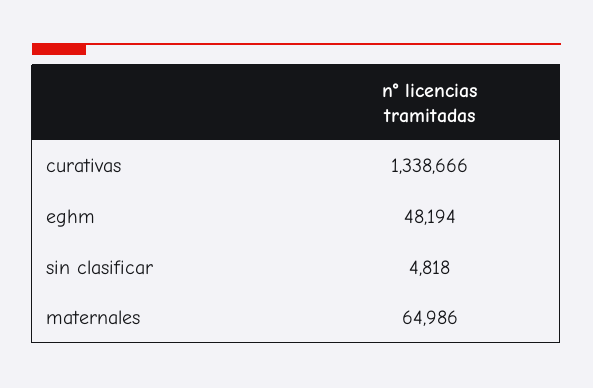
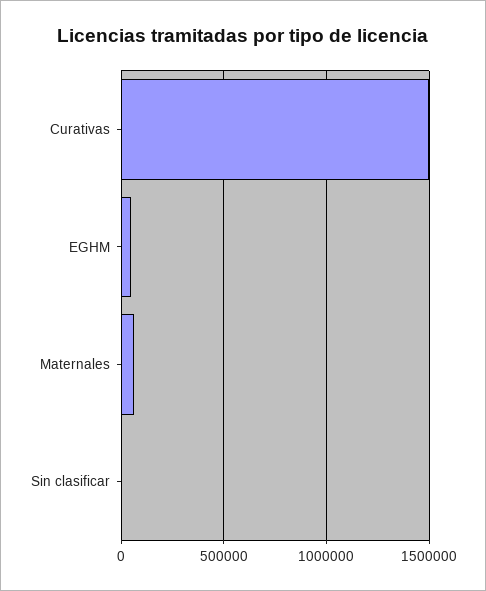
curativas: 1338666 -> 1500000

